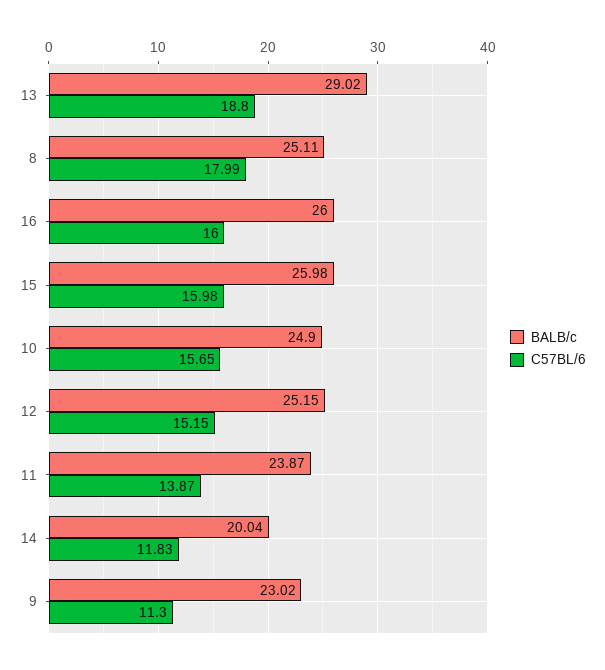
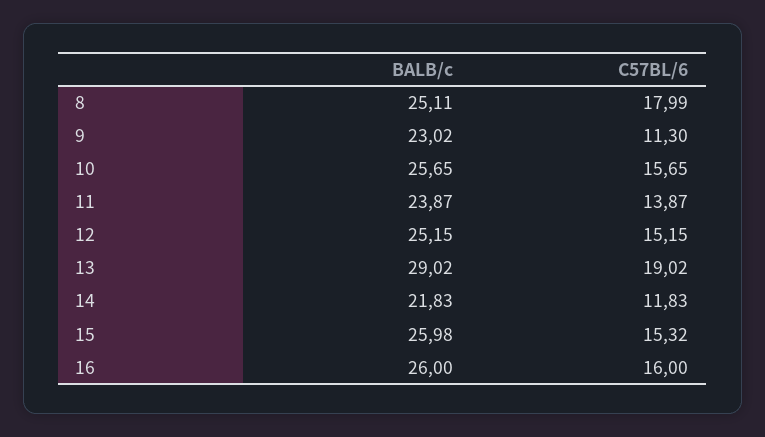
C57BL/6, 13: 18.8 -> 19.02
C57BL/6, 15: 15.98 -> 15.32
BALB/c, 10: 24.9 -> 25.65
BALB/c, 14: 20.04 -> 21.83

